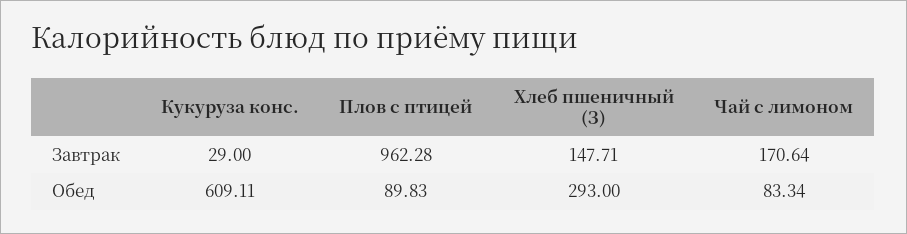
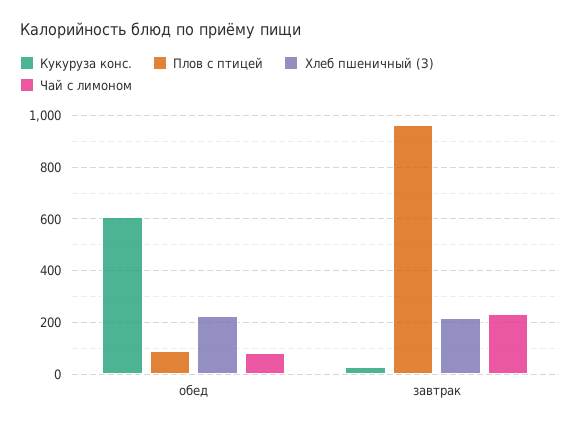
Хлеб пшеничный (З), Завтрак: 147.71 -> 225
Чай с лимоном, Завтрак: 170.64 -> 225
Хлеб пшеничный (З), Обед: 293 -> 225

